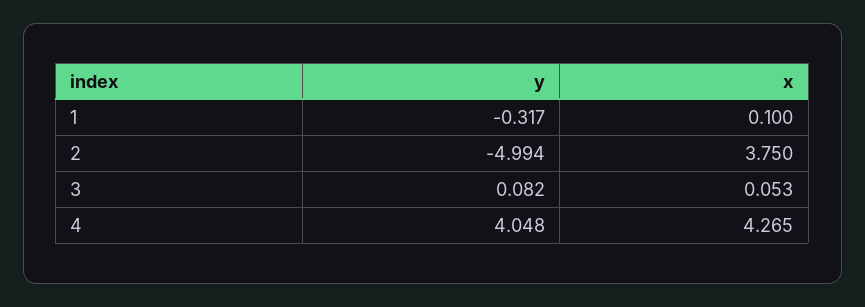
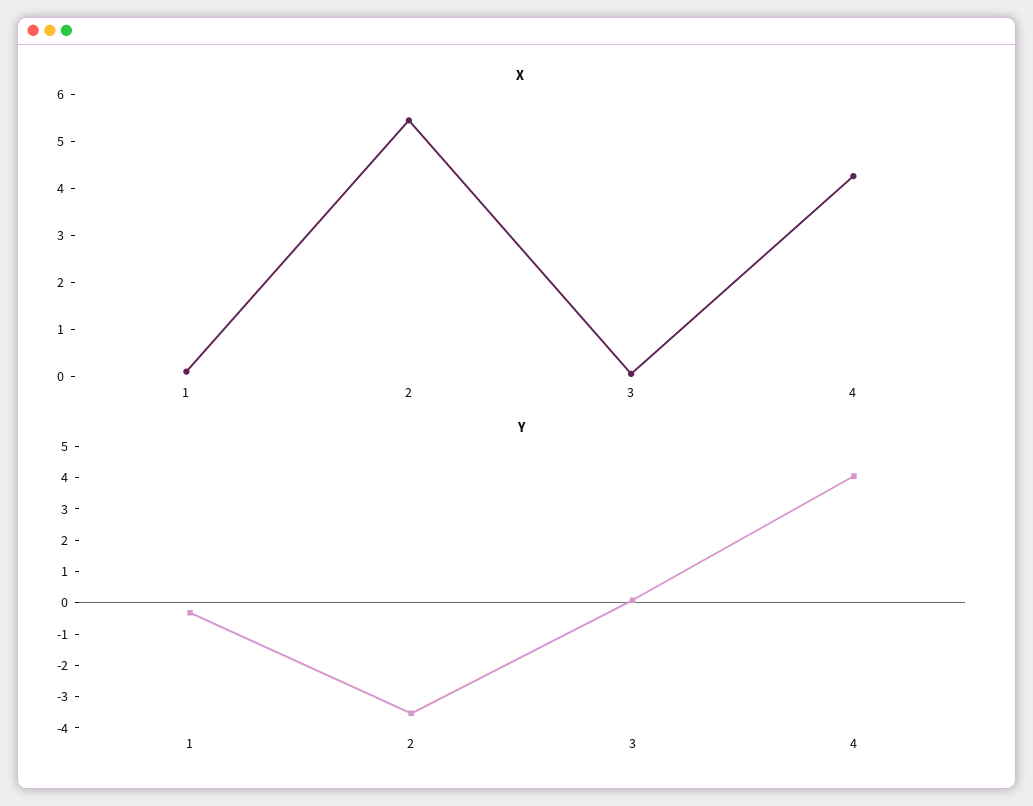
y, 2: -4.994 -> -3.5
x, 2: 3.75 -> 5.4

